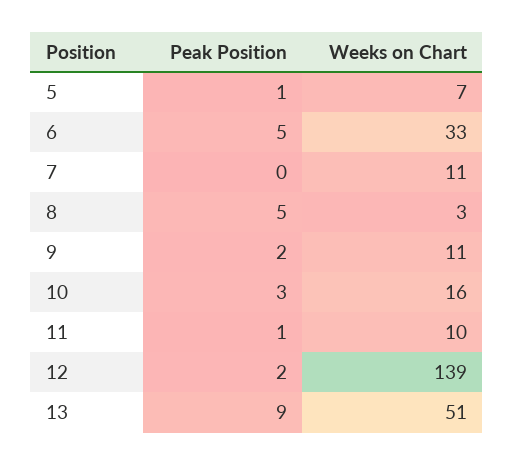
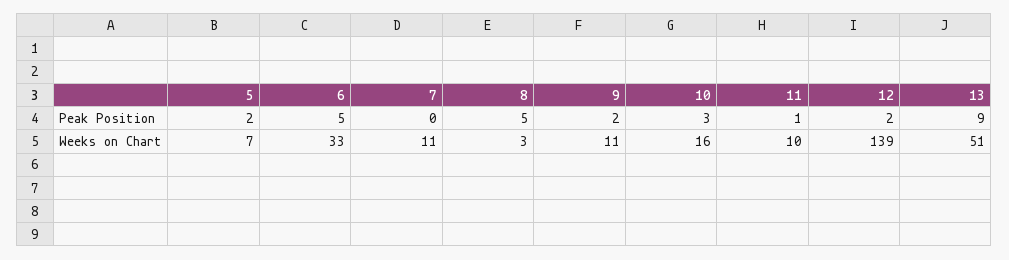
Peak Position, 5: 1 -> 2

